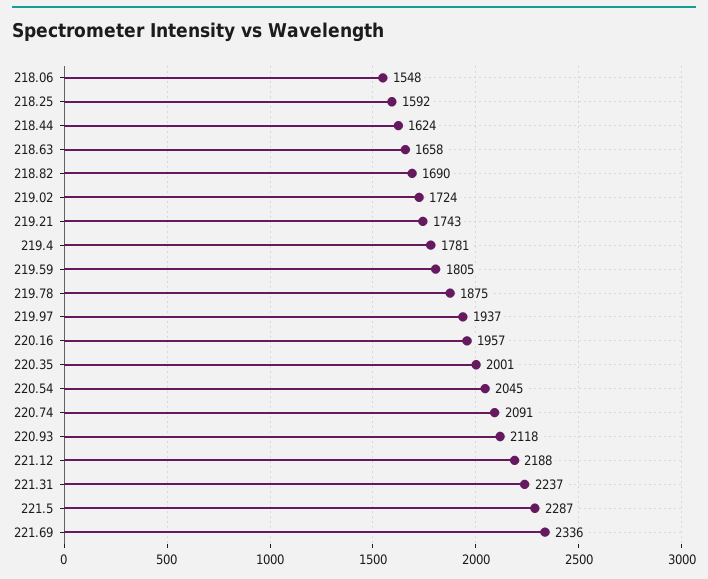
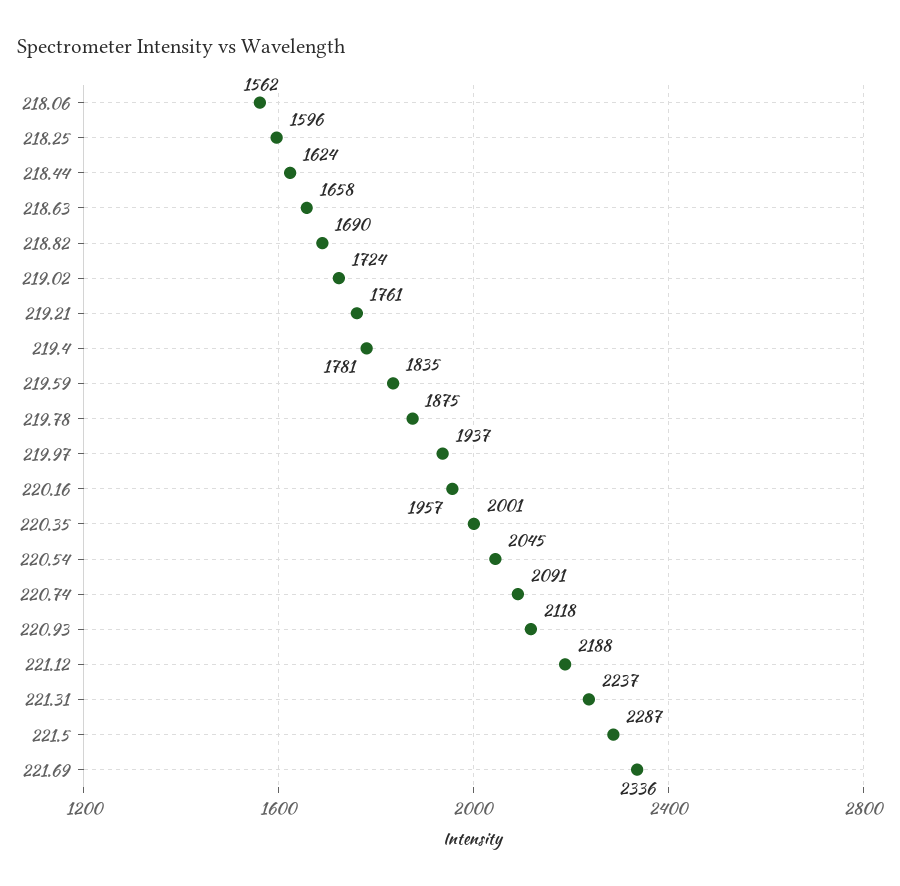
218.06: 1548 -> 1562
218.25: 1592 -> 1596
219.21: 1743 -> 1761
219.59: 1805 -> 1835

